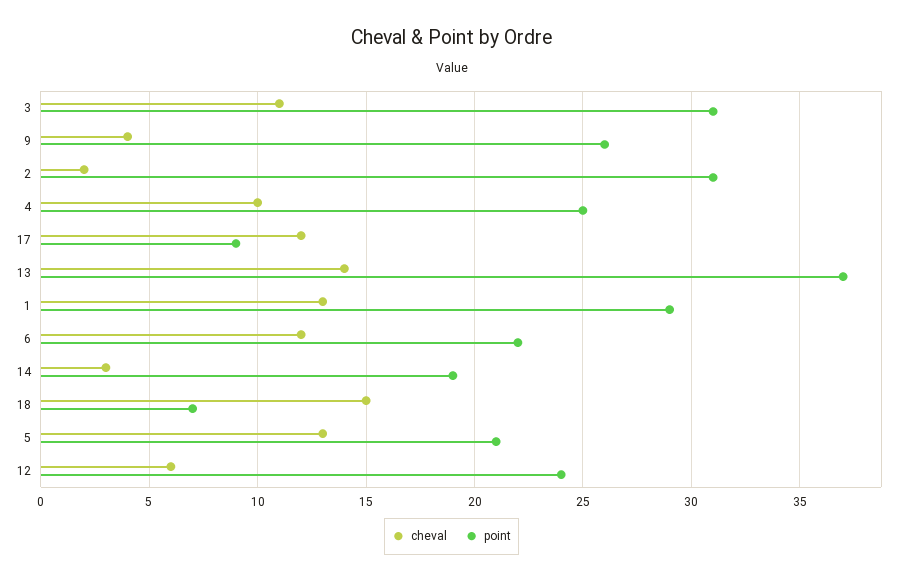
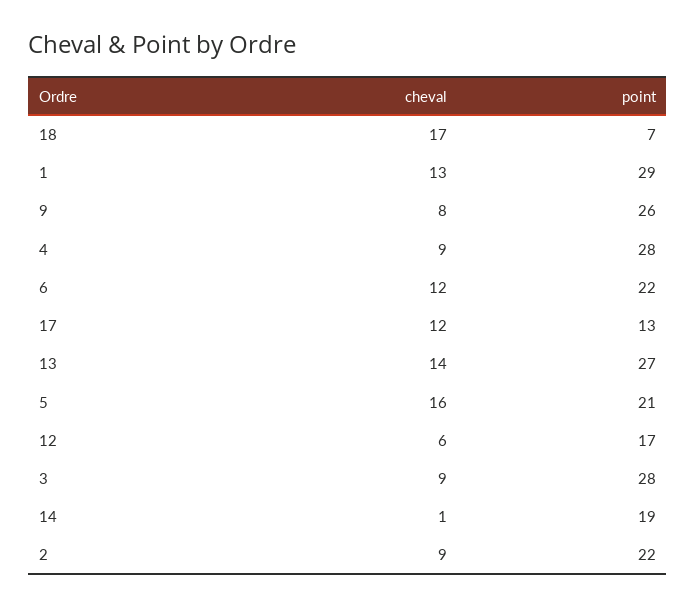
cheval, 3: 11 -> 9
point, 3: 31 -> 28
cheval, 9: 4 -> 8
cheval, 2: 2 -> 9
point, 2: 31 -> 22
cheval, 4: 10 -> 9
point, 4: 25 -> 28
point, 17: 9 -> 13
point, 13: 37 -> 27
cheval, 14: 3 -> 1
cheval, 18: 15 -> 17
cheval, 5: 13 -> 16
point, 12: 24 -> 17

